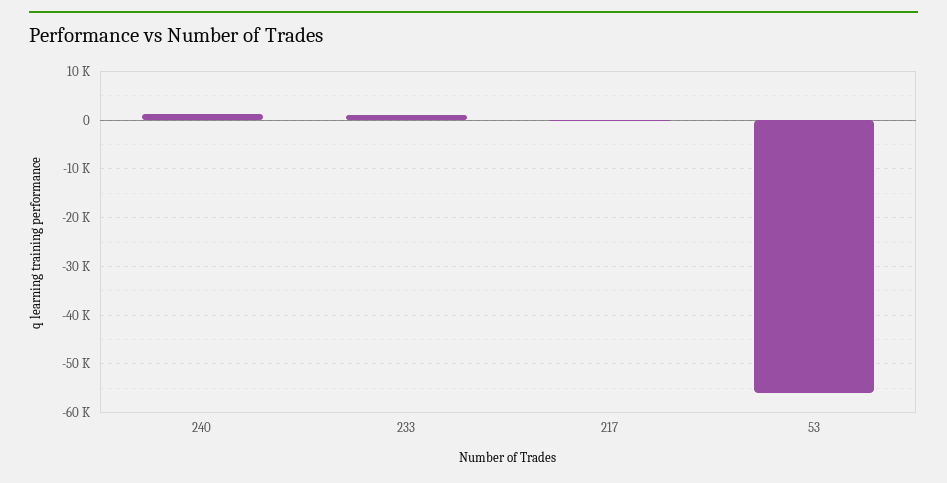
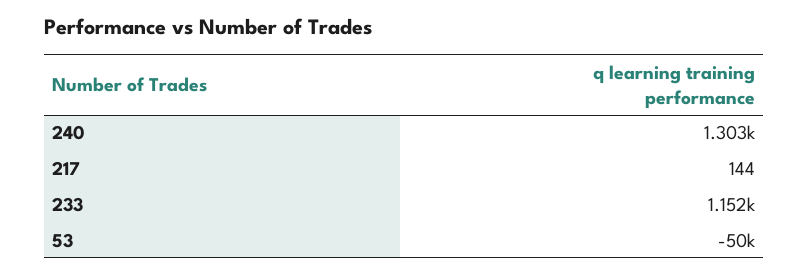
53: -56000 -> -50000

